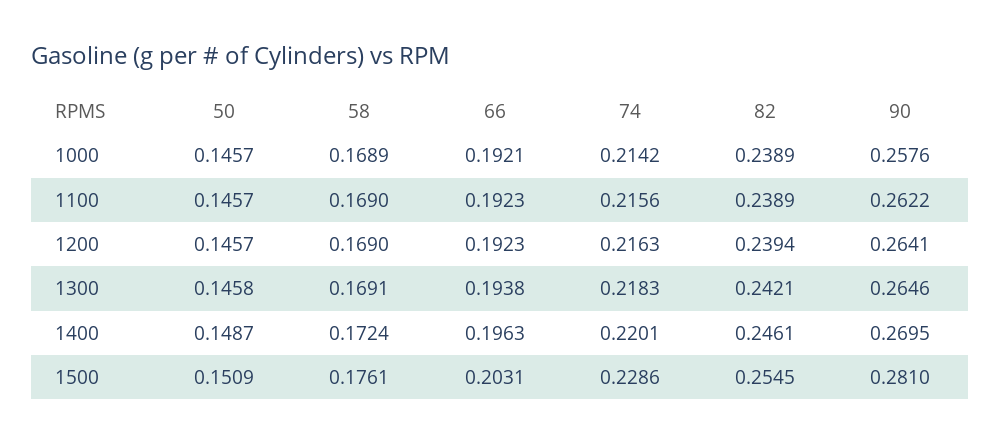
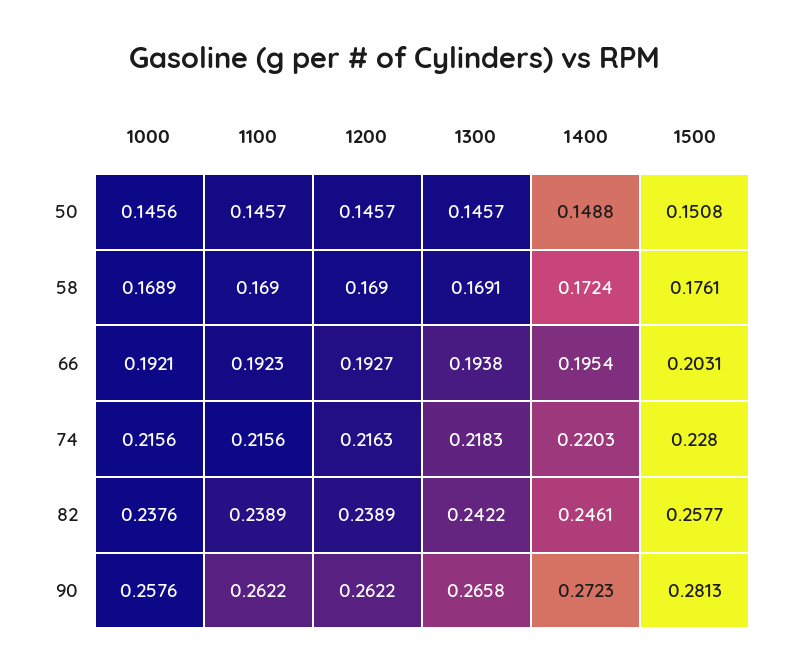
50, 1000: 0.1457 -> 0.1456
74, 1000: 0.2142 -> 0.2156
82, 1000: 0.2389 -> 0.2376
66, 1200: 0.1923 -> 0.1927
82, 1200: 0.2394 -> 0.2389
90, 1200: 0.2641 -> 0.2622
50, 1300: 0.1458 -> 0.1457
82, 1300: 0.2421 -> 0.2422
90, 1300: 0.2646 -> 0.2658
50, 1400: 0.1487 -> 0.1488
66, 1400: 0.1963 -> 0.1954
74, 1400: 0.2201 -> 0.2203
90, 1400: 0.2695 -> 0.2723
50, 1500: 0.1509 -> 0.1508
74, 1500: 0.2286 -> 0.228
82, 1500: 0.2545 -> 0.2577
90, 1500: 0.281 -> 0.2813

